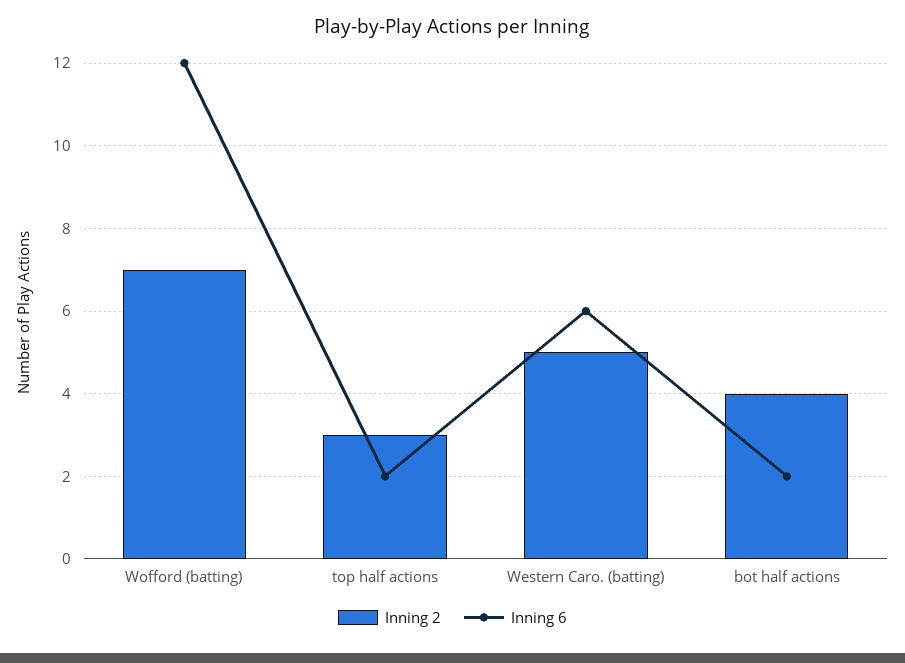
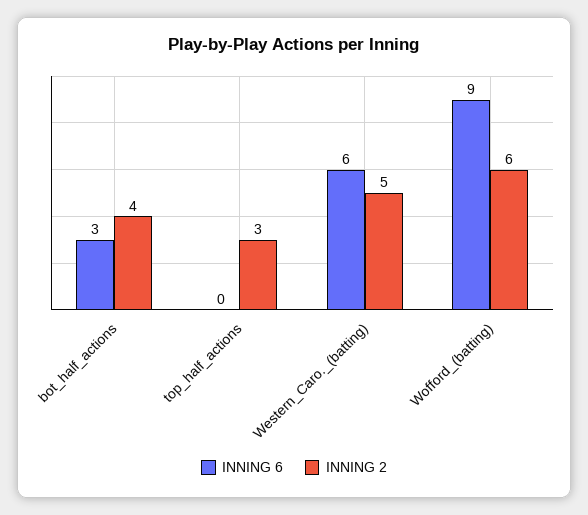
Inning 2, Wofford (batting): 7 -> 6
Inning 6, Wofford (batting): 12 -> 9
Inning 6, top half actions: 2 -> 0
Inning 6, bot half actions: 2 -> 3

